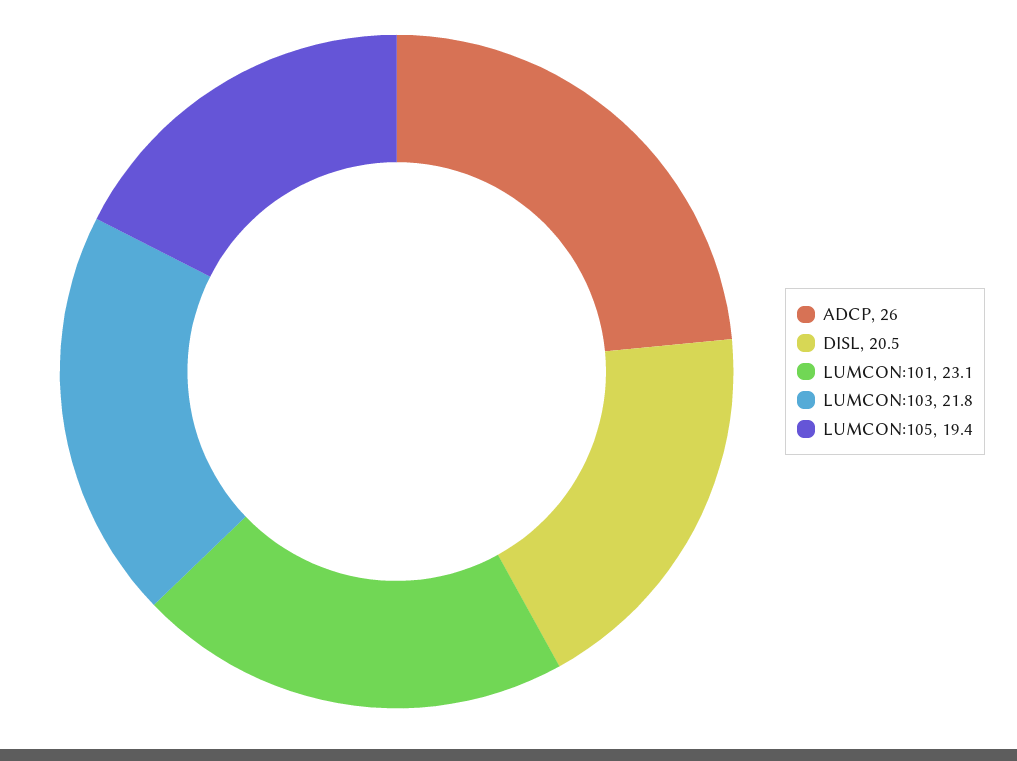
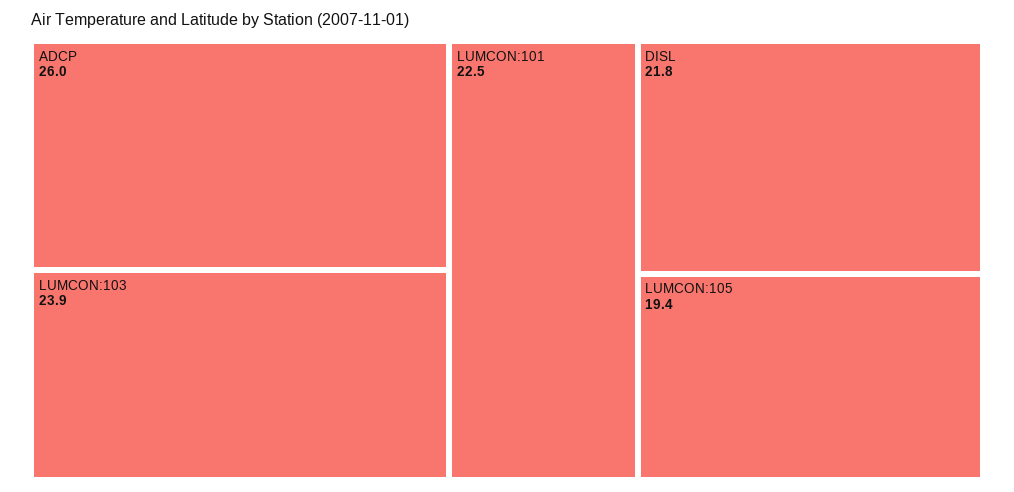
DISL: 20.5 -> 21.8
LUMCON:101: 23.1 -> 22.5
LUMCON:103: 21.8 -> 23.9

